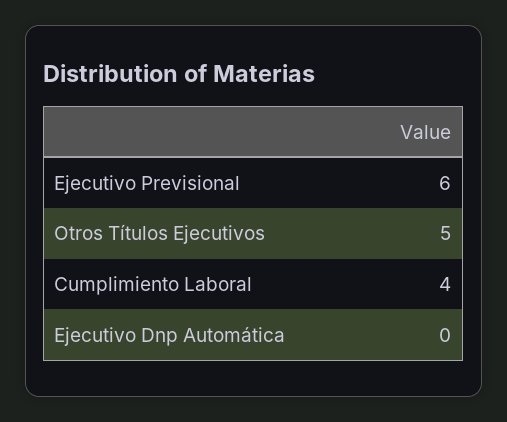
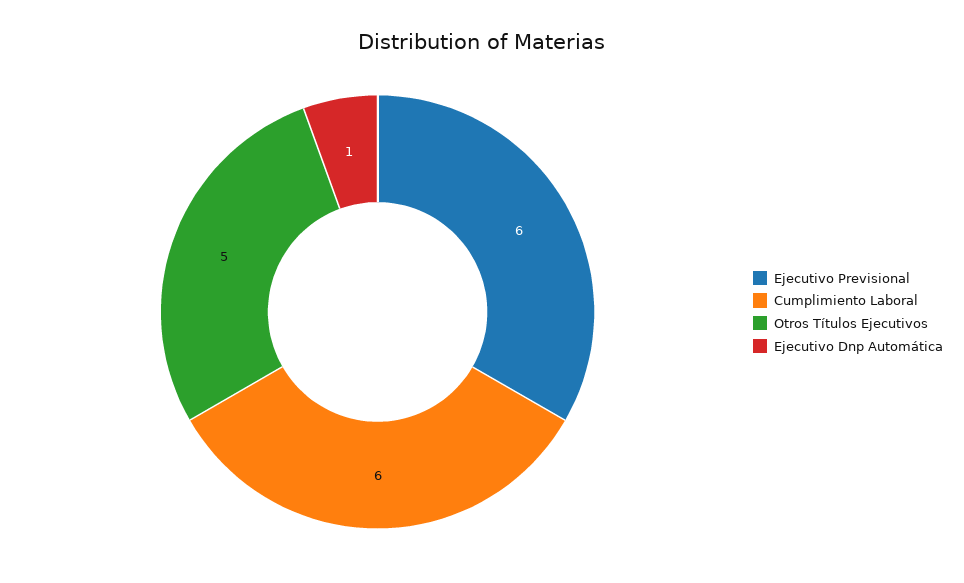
Cumplimiento Laboral: 4 -> 6
Ejecutivo Dnp Automática: 0 -> 1

